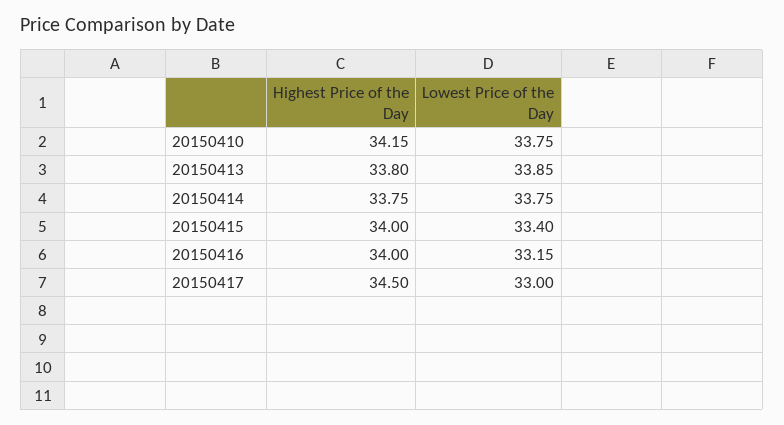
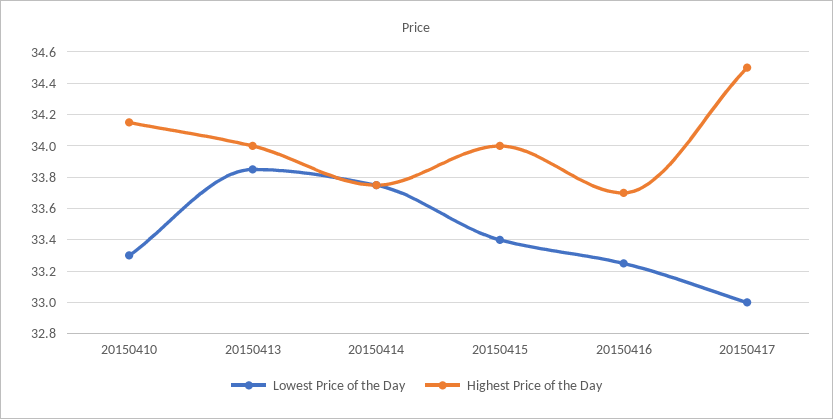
Lowest Price of the Day, 20150410: 33.75 -> 33.3
Highest Price of the Day, 20150413: 33.8 -> 34
Highest Price of the Day, 20150416: 34 -> 33.7
Lowest Price of the Day, 20150416: 33.15 -> 33.25

